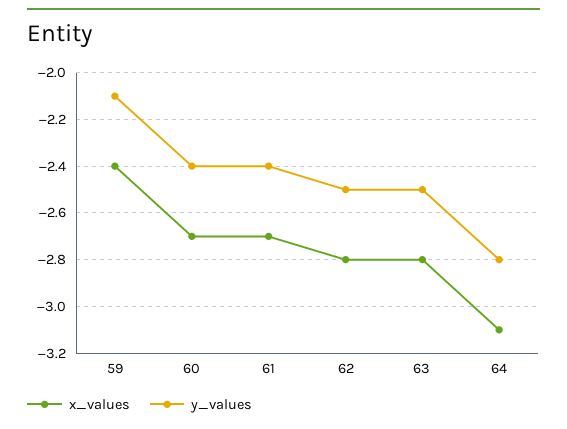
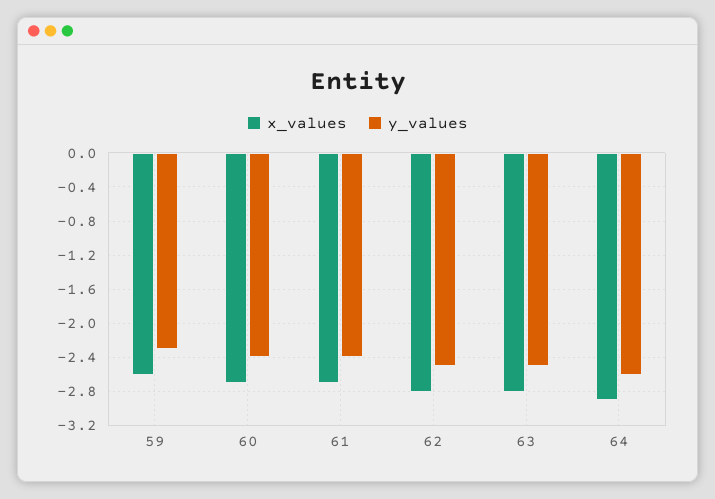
x_values, 59: -2.4 -> -2.6
y_values, 59: -2.1 -> -2.3
x_values, 64: -3.1 -> -2.9
y_values, 64: -2.8 -> -2.6

